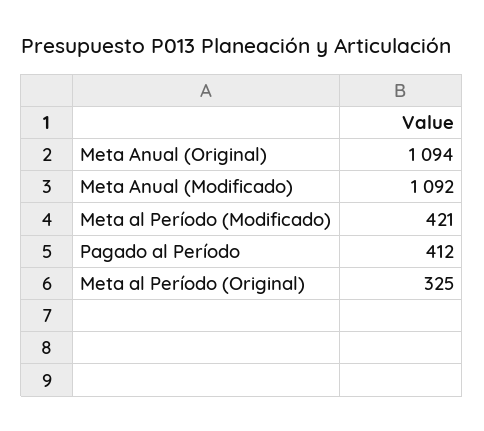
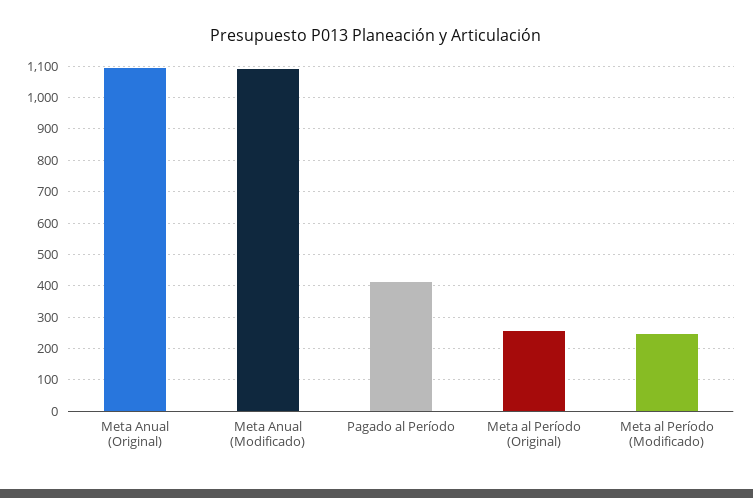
Meta al Período (Modificado): 421 -> 240
Meta al Período (Original): 325 -> 260

